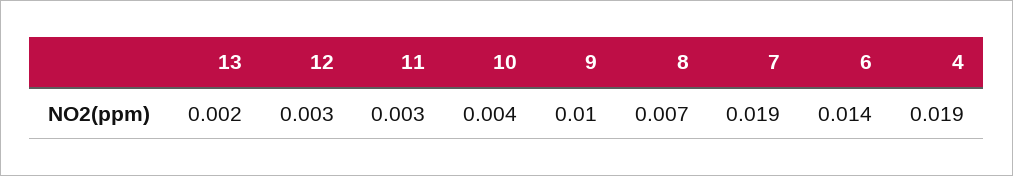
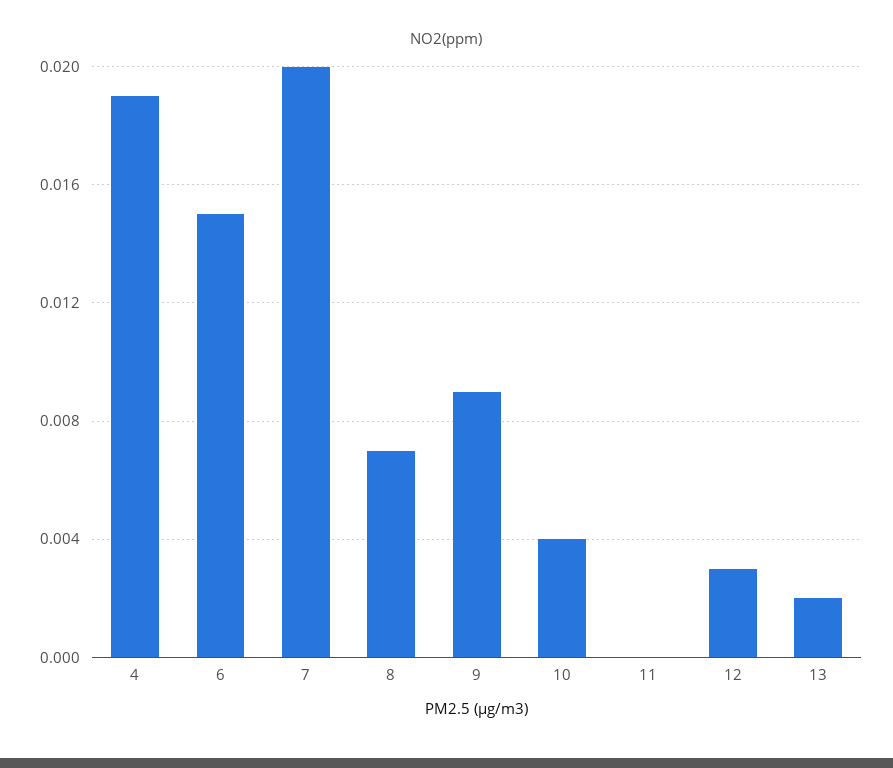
11: 0.003 -> 0
9: 0.01 -> 0.009
7: 0.019 -> 0.02
6: 0.014 -> 0.015

